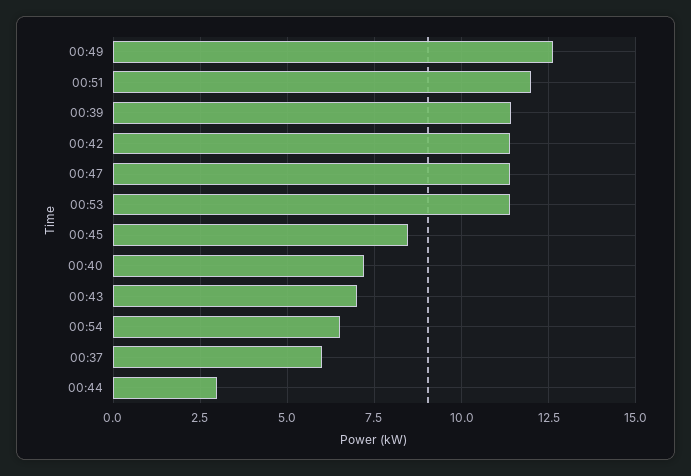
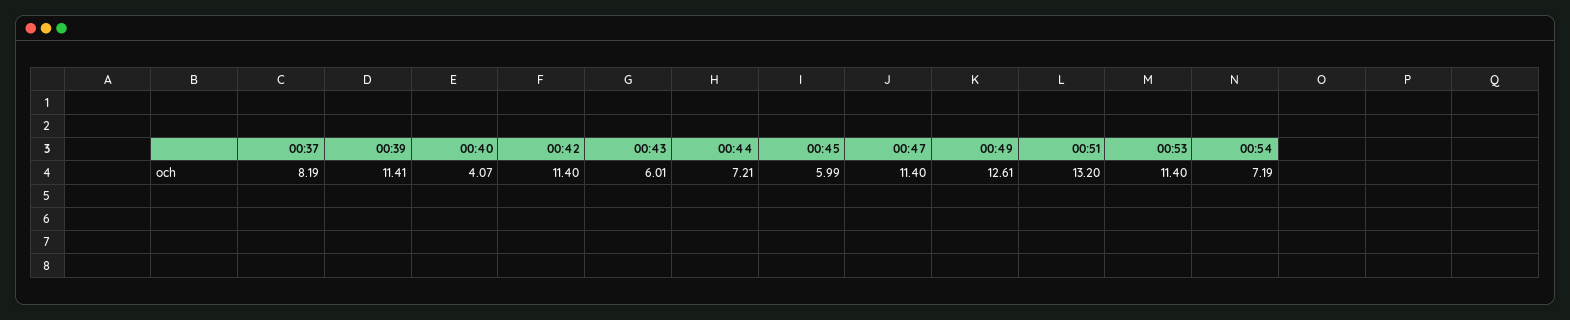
00:51: 12 -> 13.2
00:45: 8.5 -> 5.99
00:40: 7.25 -> 4.07
00:43: 7 -> 6.01
00:54: 6.5 -> 7.19
00:37: 6 -> 8.19
00:44: 3 -> 7.21

